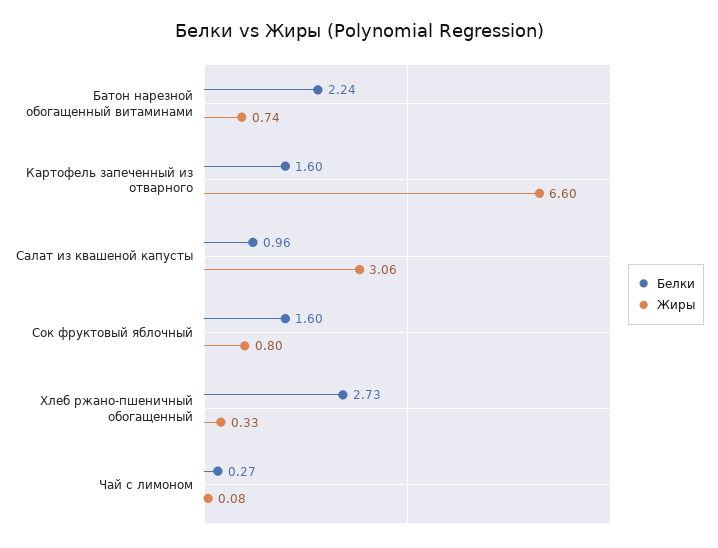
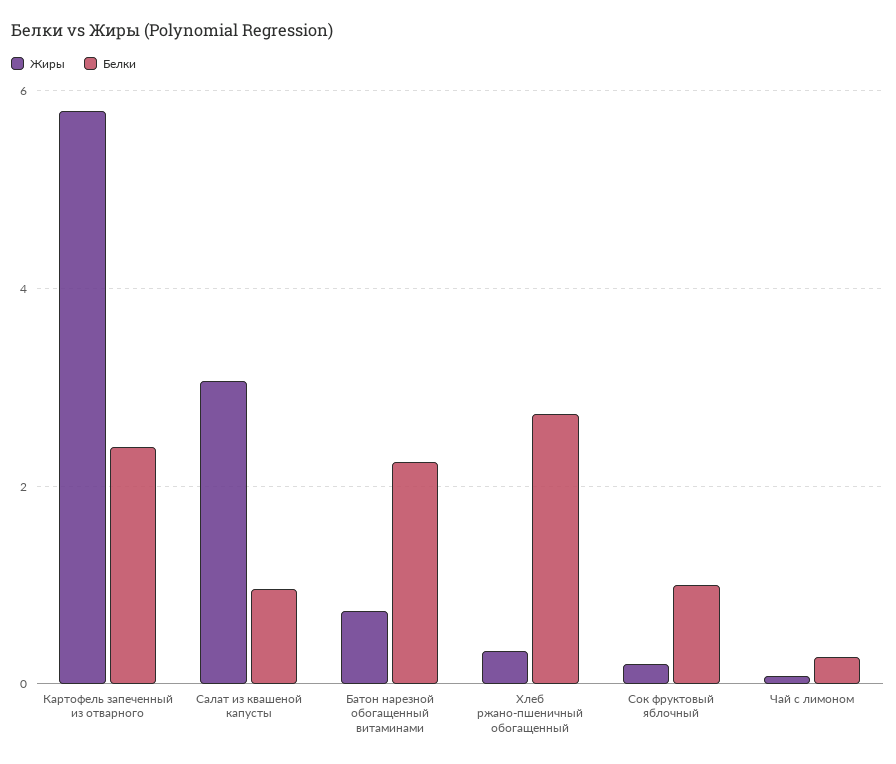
Белки, Картофель запеченный из отварного: 1.6 -> 2.4
Жиры, Картофель запеченный из отварного: 6.6 -> 5.8
Белки, Сок фруктовый яблочный: 1.6 -> 1
Жиры, Сок фруктовый яблочный: 0.8 -> 0.2

